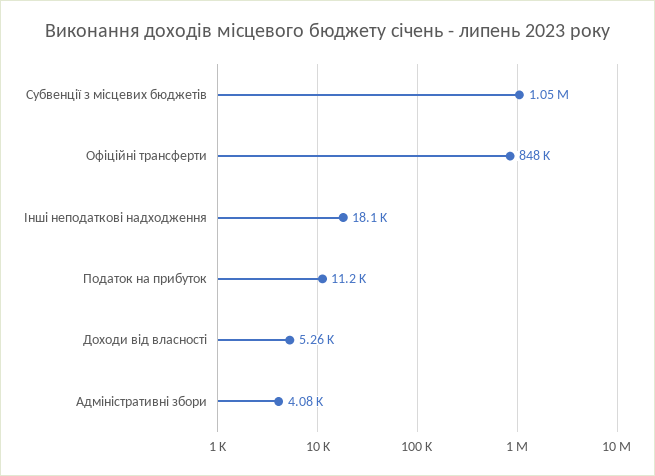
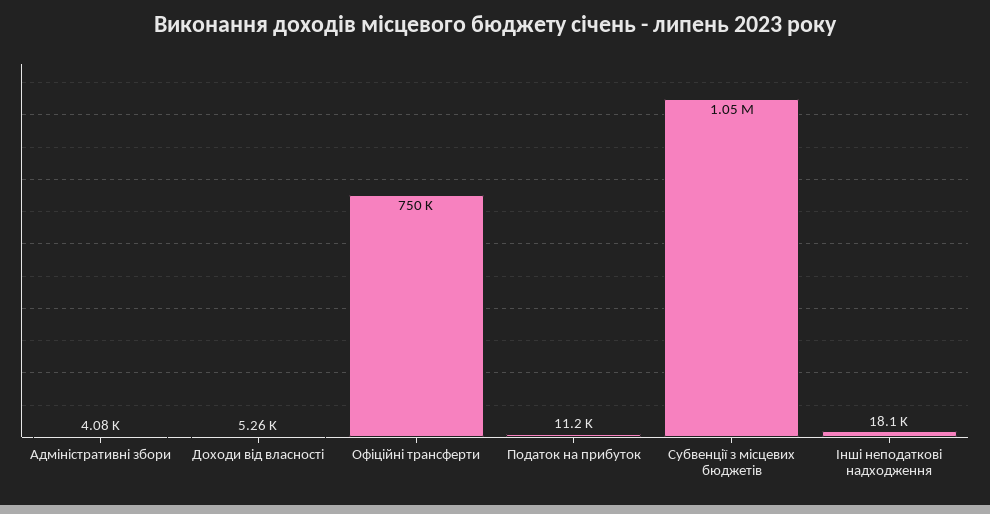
Офіційні трансферти: 848000 -> 750000

